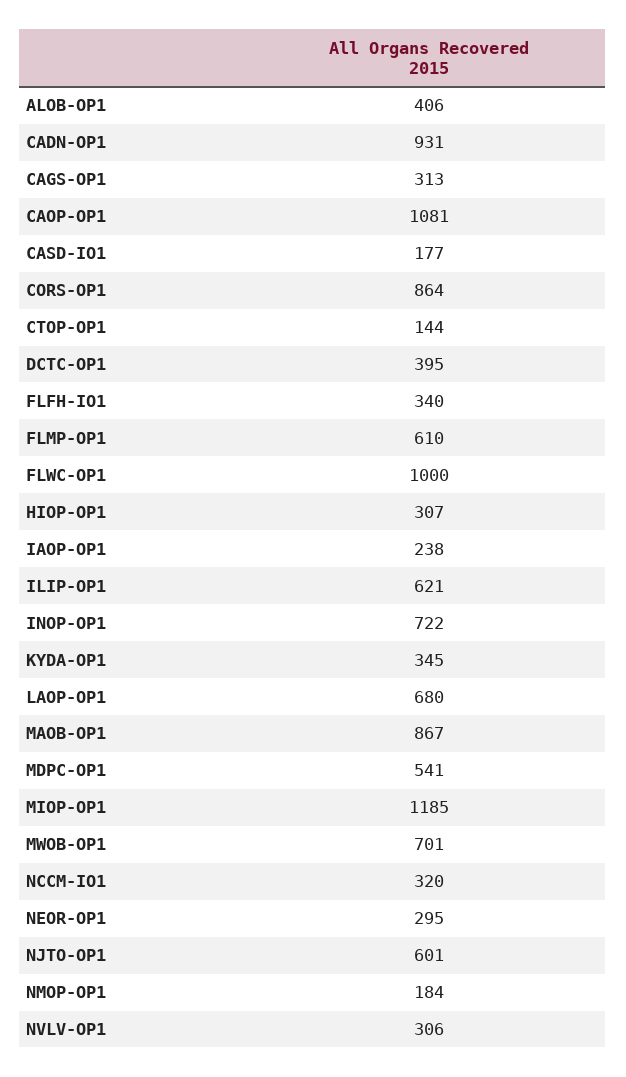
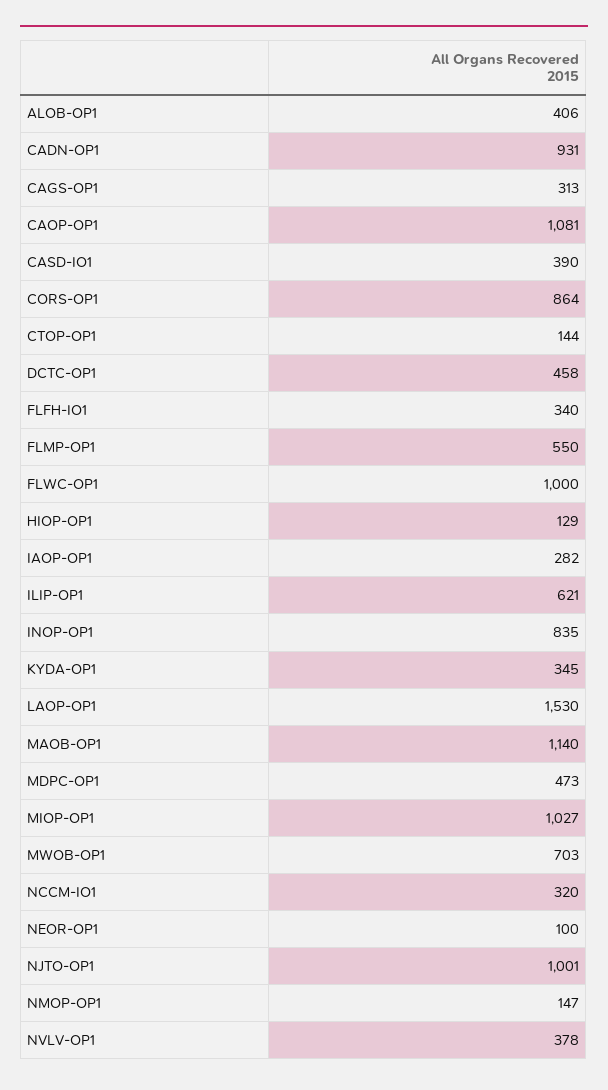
CASD-IO1: 177 -> 390
DCTC-OP1: 395 -> 458
FLMP-OP1: 610 -> 550
HIOP-OP1: 307 -> 129
IAOP-OP1: 238 -> 282
INOP-OP1: 722 -> 835
LAOP-OP1: 680 -> 1530
MAOB-OP1: 867 -> 1140
MDPC-OP1: 541 -> 473
MIOP-OP1: 1185 -> 1027
MWOB-OP1: 701 -> 703
NEOR-OP1: 295 -> 100
NJTO-OP1: 601 -> 1001
NMOP-OP1: 184 -> 147
NVLV-OP1: 306 -> 378

